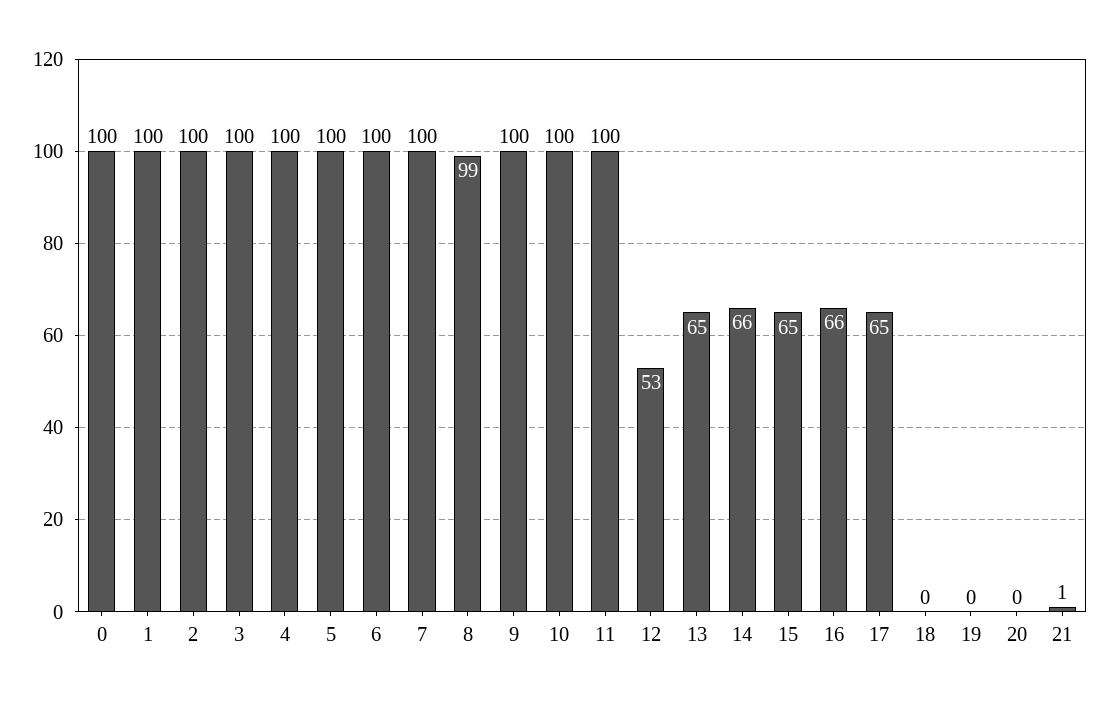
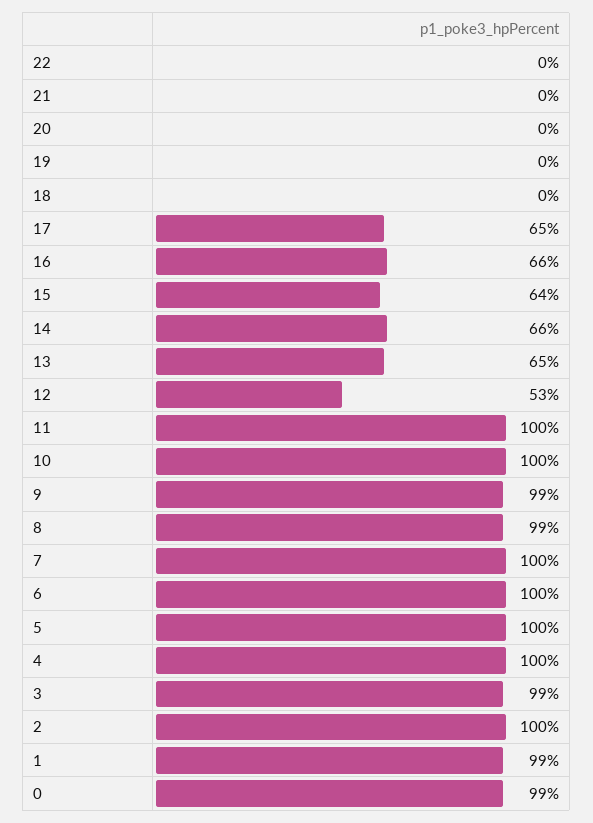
0: 100 -> 99
1: 100 -> 99
3: 100 -> 99
9: 100 -> 99
15: 65 -> 64
21: 1 -> 0
22: none -> 0

